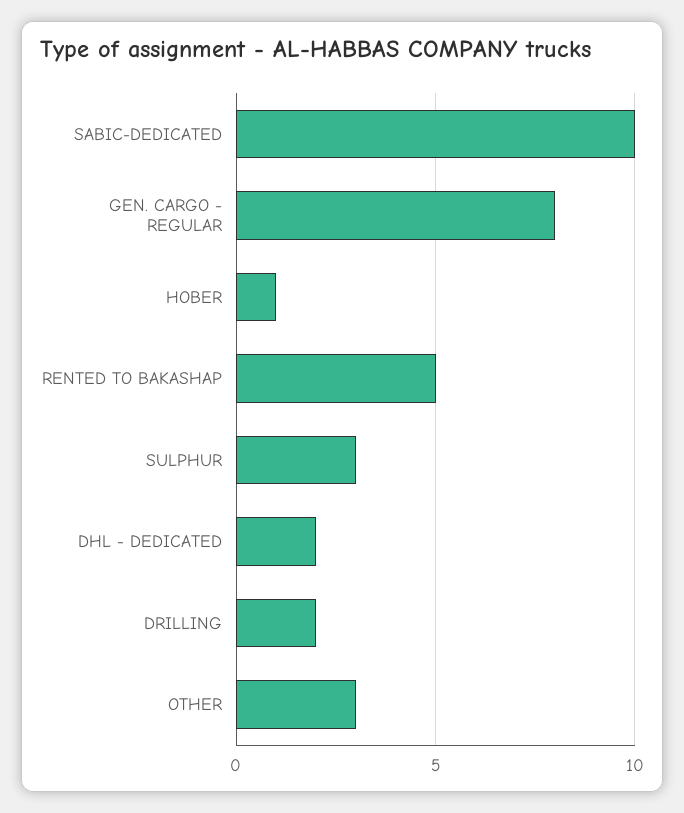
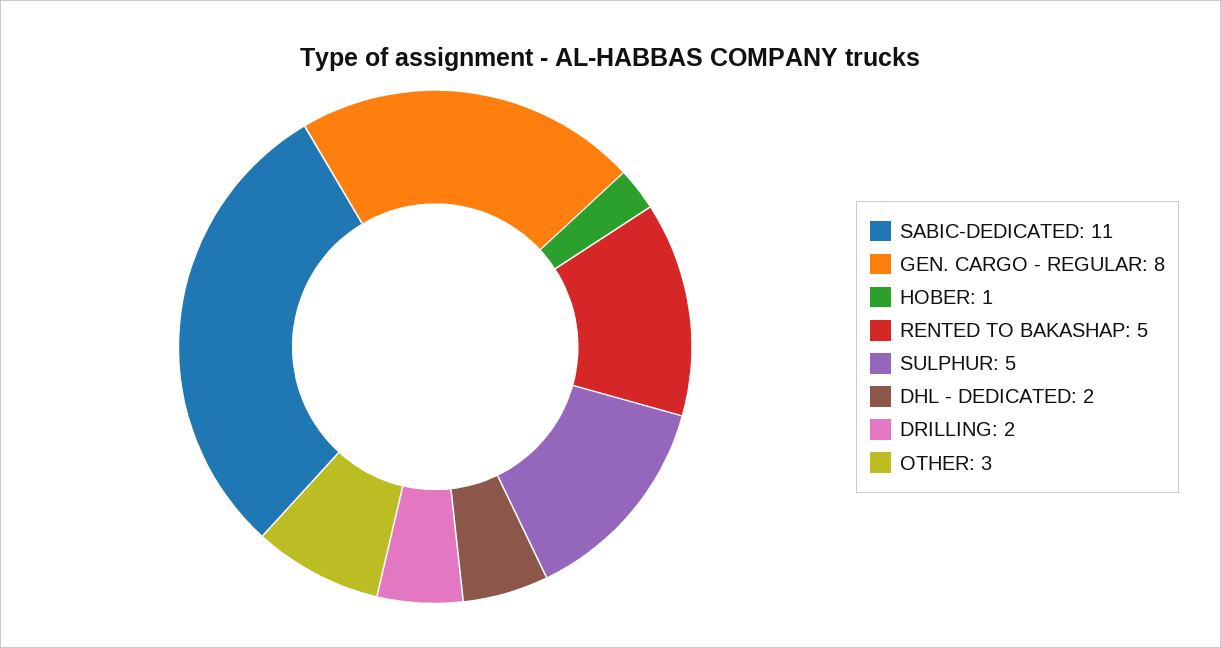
SABIC-DEDICATED: 10 -> 11
SULPHUR: 3 -> 5

